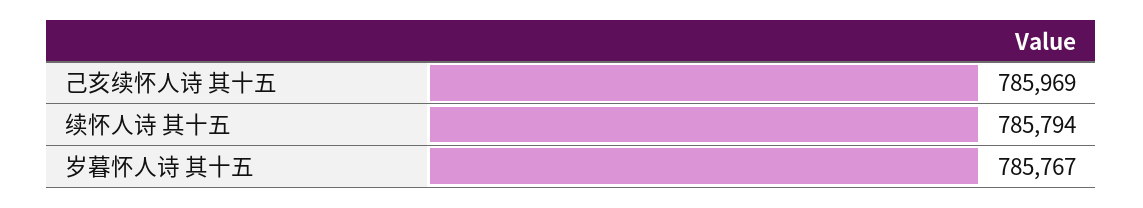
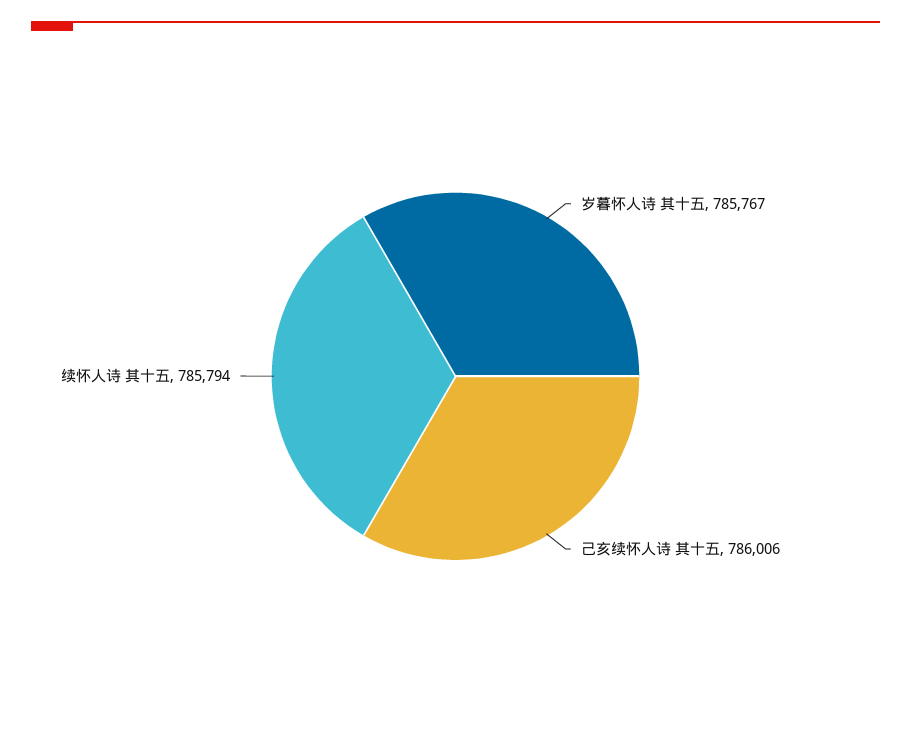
己亥续怀人诗 其十五: 785969 -> 786006

